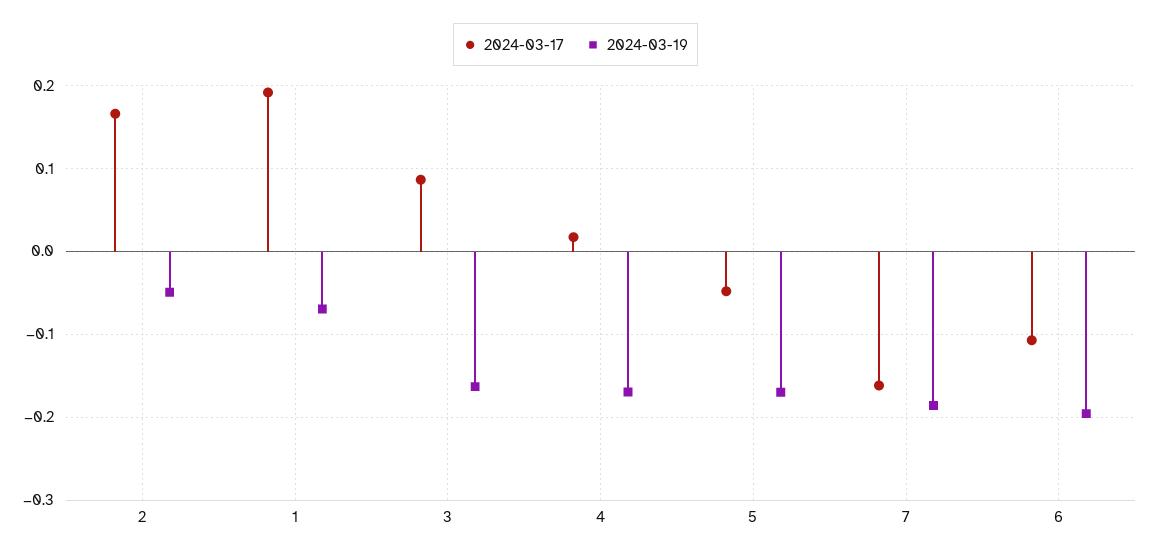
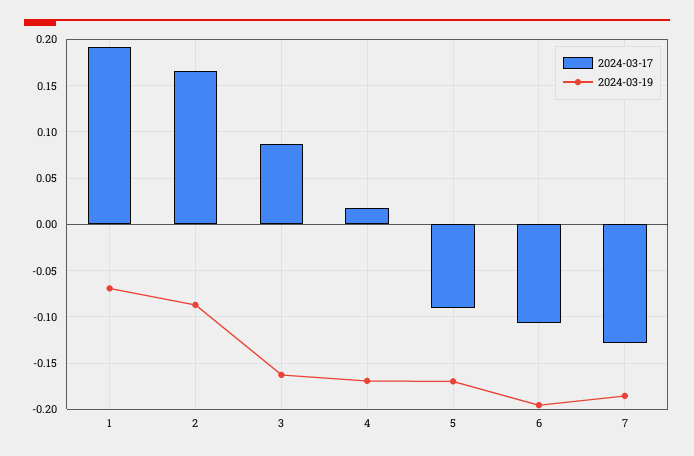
2024-03-19, 2: -0.05 -> -0.09
2024-03-17, 5: -0.05 -> -0.09
2024-03-17, 7: -0.16 -> -0.13

